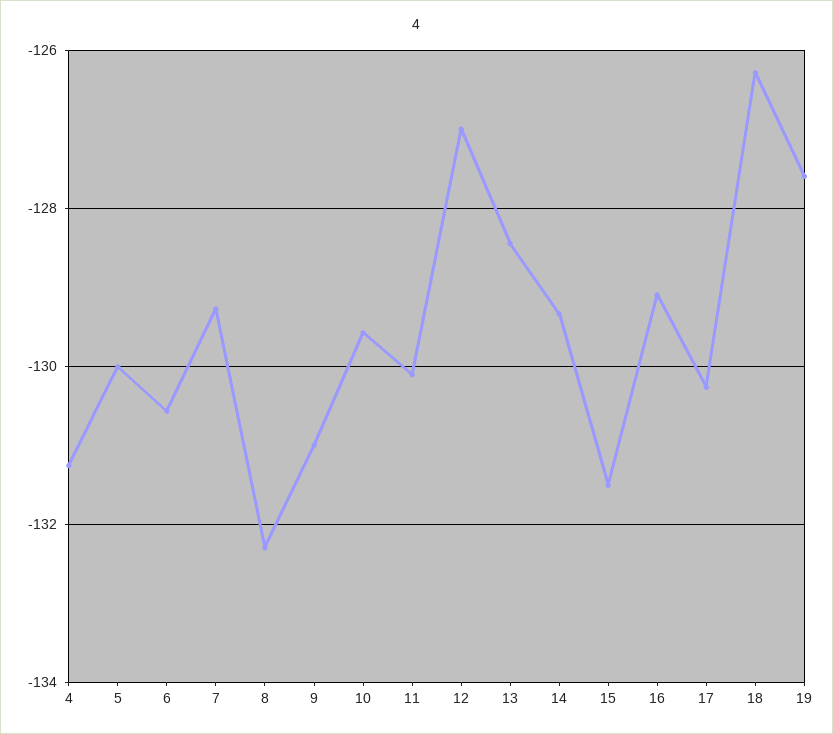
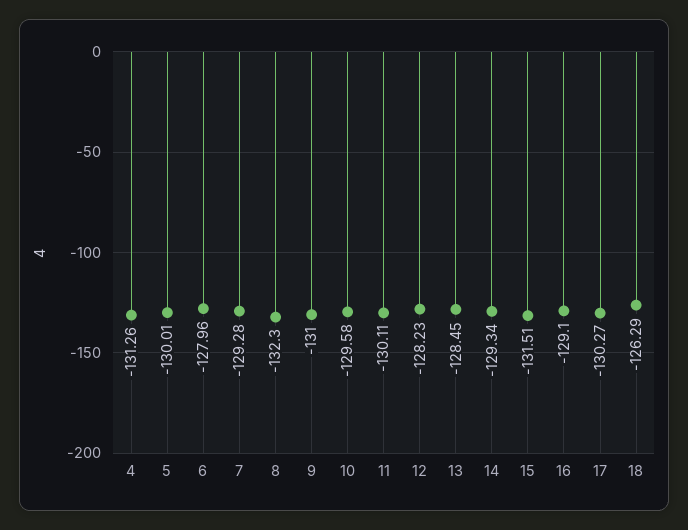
6: -130.6 -> -127.96
12: -127 -> -128.23
19: -127.6 -> none

